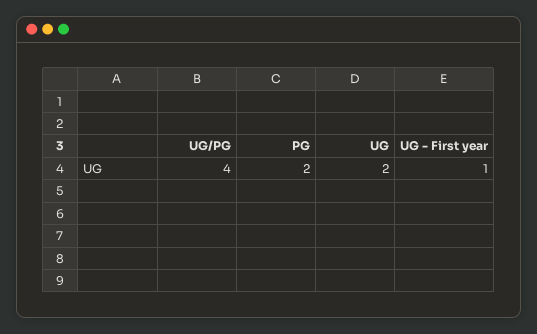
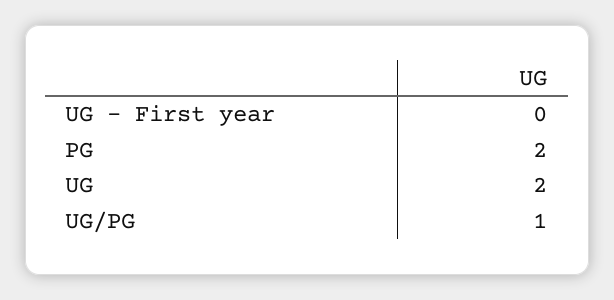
UG/PG: 4 -> 1
UG - First year: 1 -> 0

